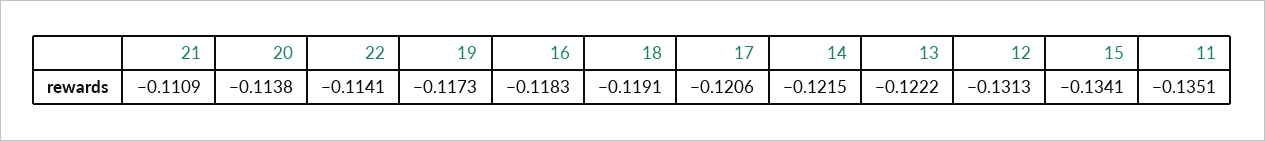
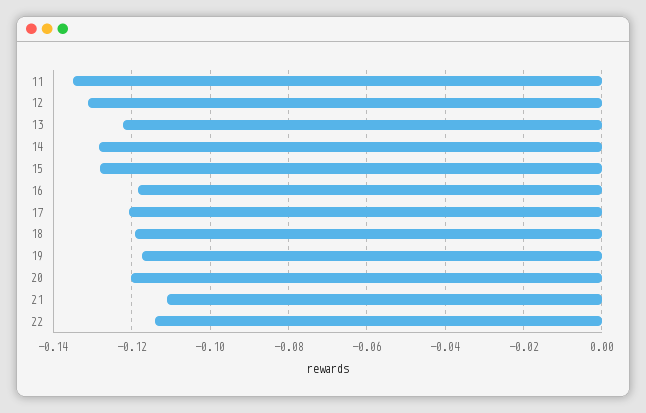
20: -0.1138 -> -0.12
14: -0.1215 -> -0.128
15: -0.1341 -> -0.128

